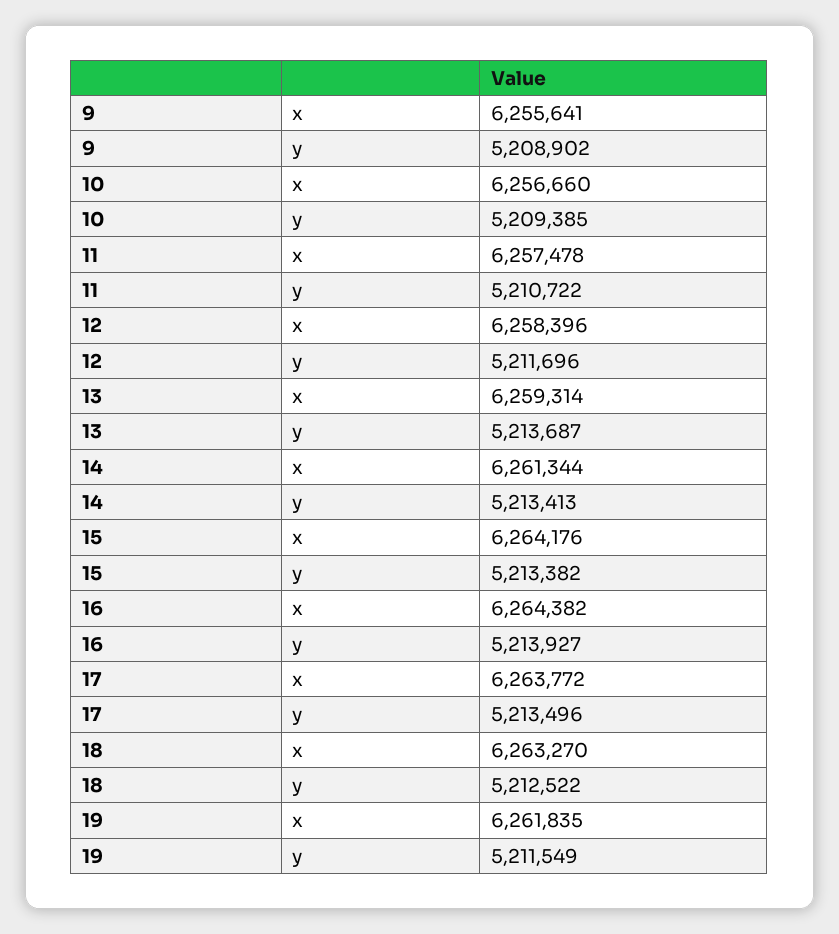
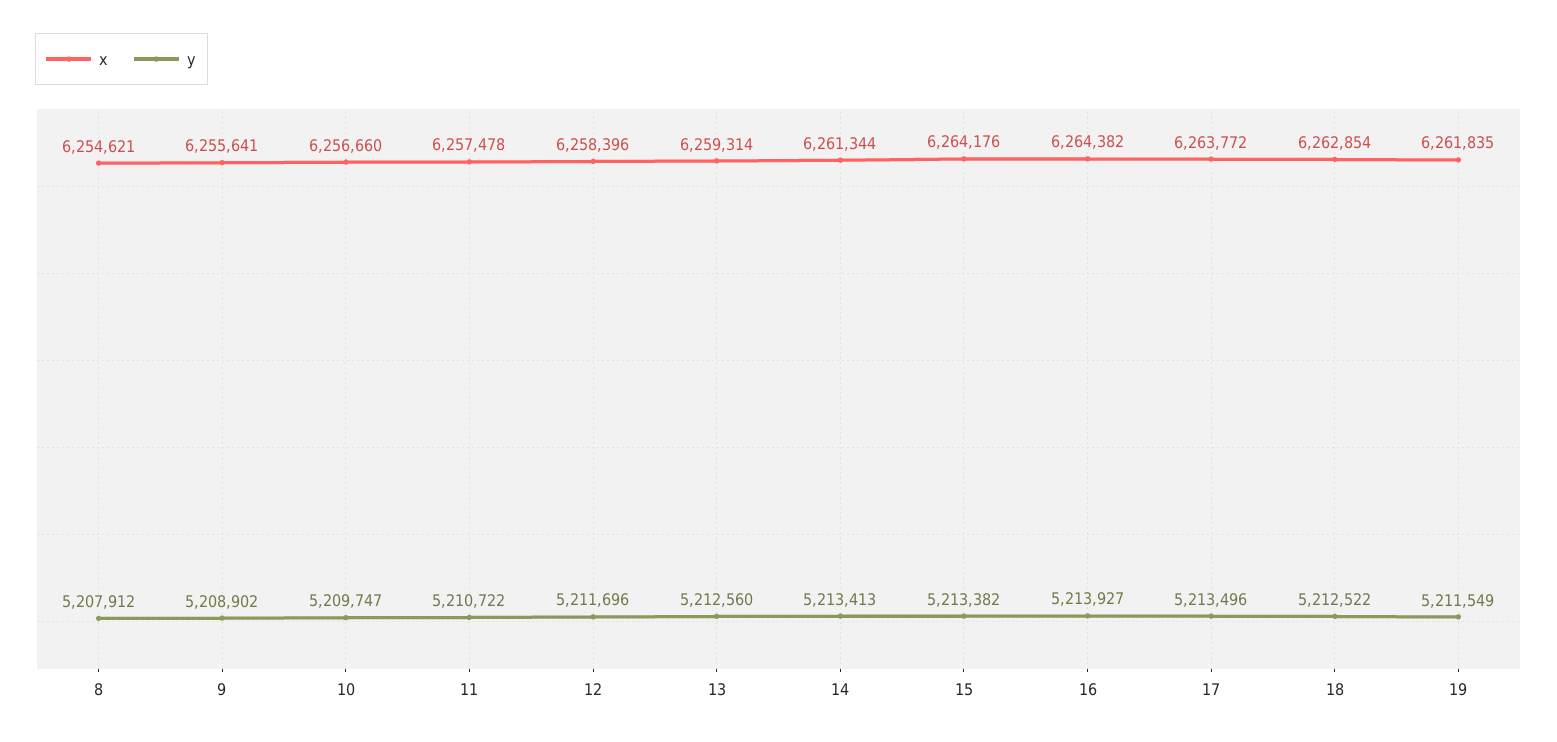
y, 10: 5209385 -> 5209747
y, 13: 5213687 -> 5212560
x, 18: 6263270 -> 6262854
x, 8: none -> 6254621
y, 8: none -> 5207912

